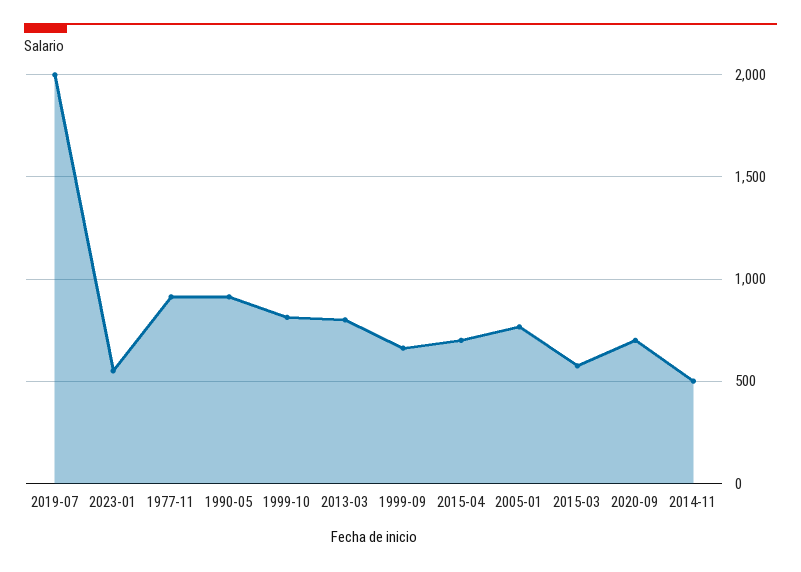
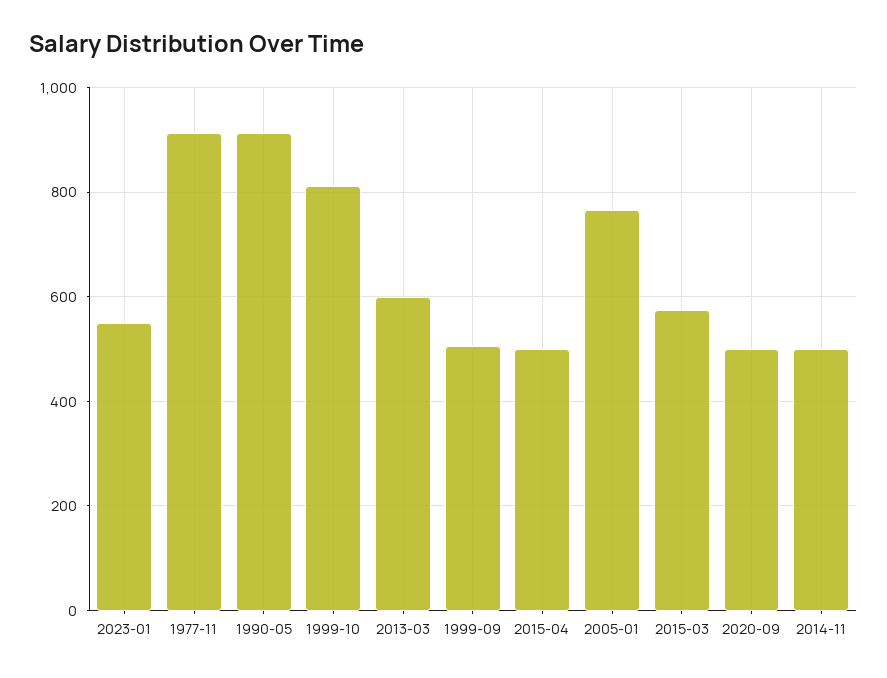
2019-07: 2000 -> none
2013-03: 800 -> 600
1999-09: 650 -> 500
2015-04: 700 -> 500
2020-09: 700 -> 500

